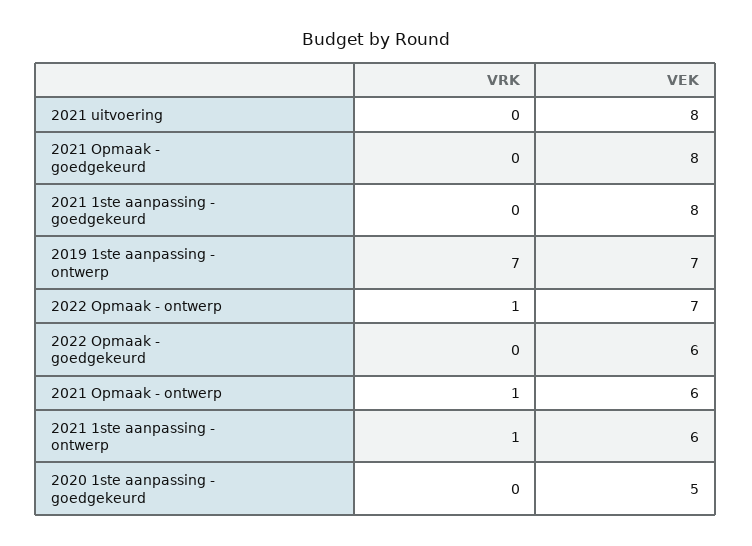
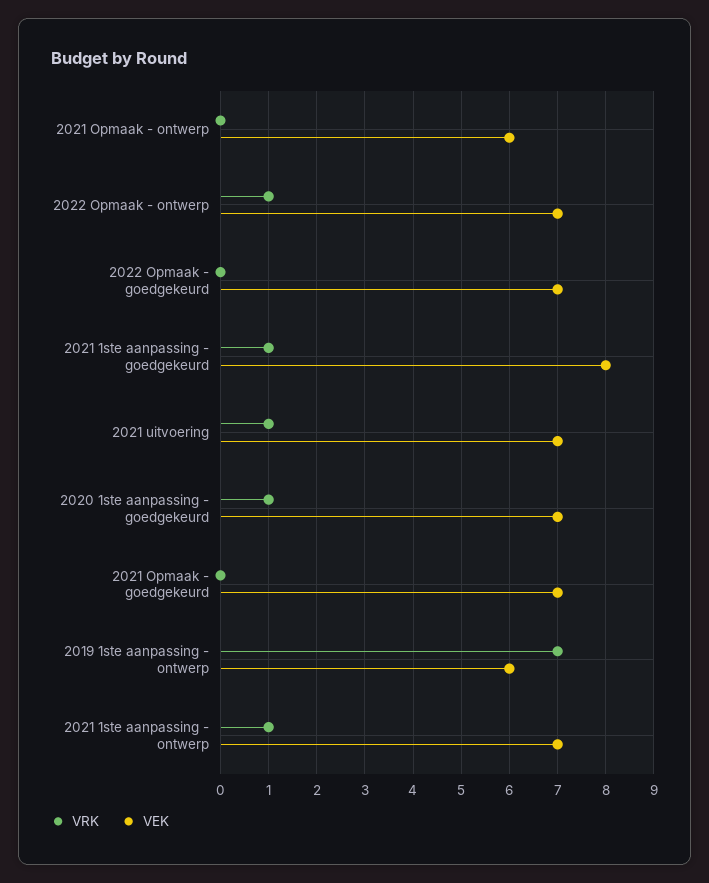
VRK, 2021 uitvoering: 0 -> 1
VEK, 2021 uitvoering: 8 -> 7
VEK, 2021 Opmaak - goedgekeurd: 8 -> 7
VRK, 2021 1ste aanpassing - goedgekeurd: 0 -> 1
VEK, 2019 1ste aanpassing - ontwerp: 7 -> 6
VEK, 2022 Opmaak - goedgekeurd: 6 -> 7
VRK, 2021 Opmaak - ontwerp: 1 -> 0
VEK, 2021 1ste aanpassing - ontwerp: 6 -> 7
VRK, 2020 1ste aanpassing - goedgekeurd: 0 -> 1
VEK, 2020 1ste aanpassing - goedgekeurd: 5 -> 7

